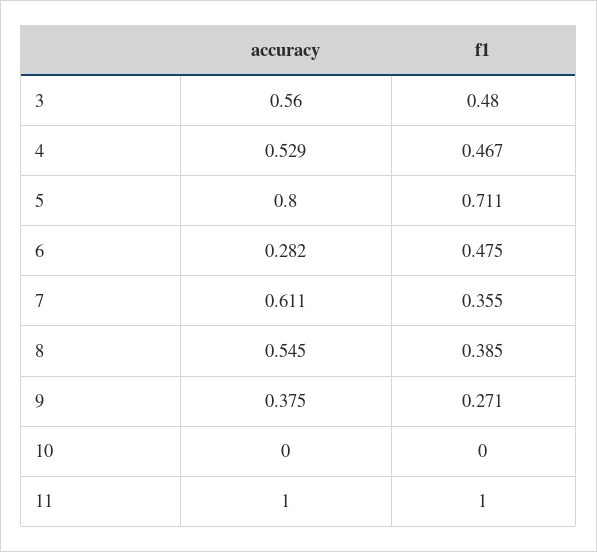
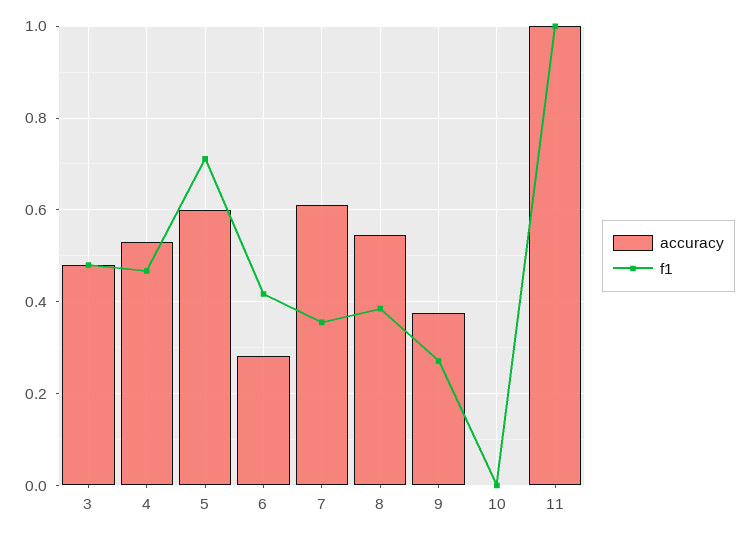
accuracy, 3: 0.56 -> 0.48
accuracy, 5: 0.8 -> 0.6
f1, 6: 0.475 -> 0.42

